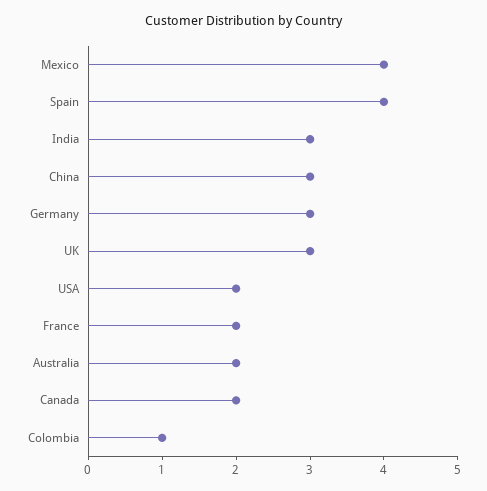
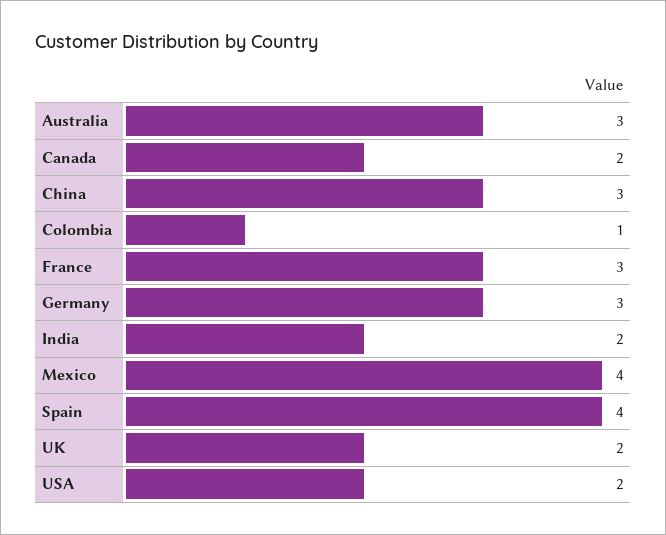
India: 3 -> 2
UK: 3 -> 2
France: 2 -> 3
Australia: 2 -> 3

